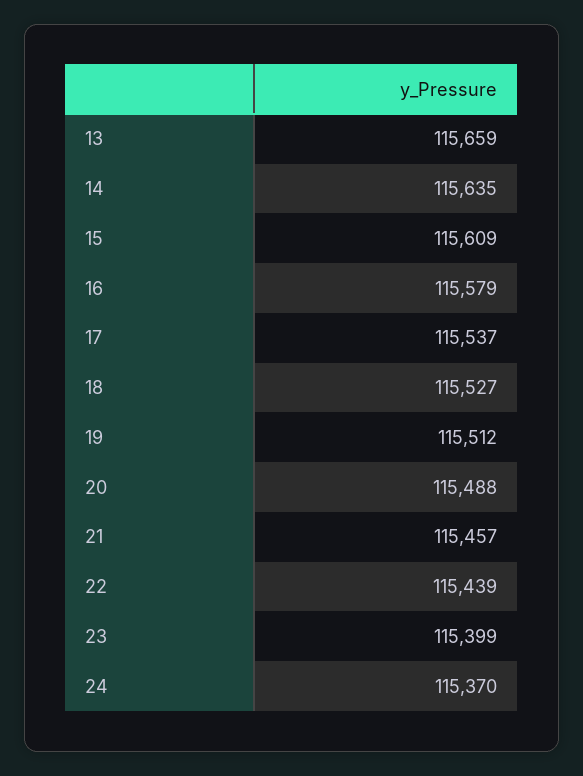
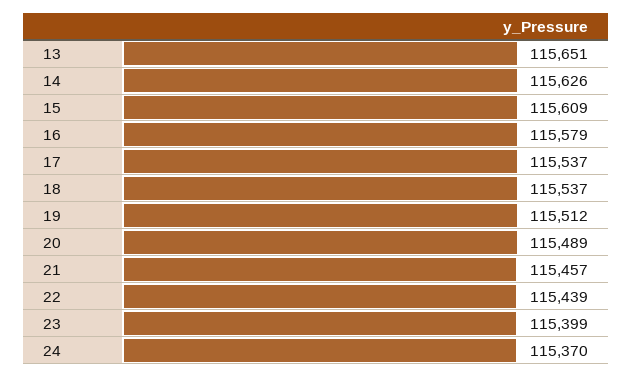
13: 115659 -> 115651
14: 115635 -> 115626
18: 115527 -> 115537
20: 115488 -> 115489

